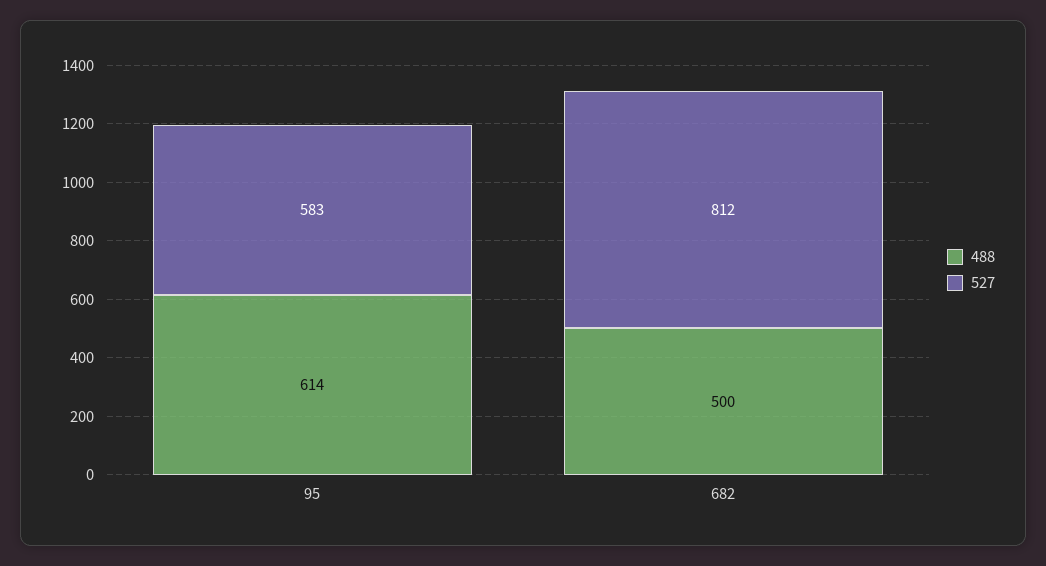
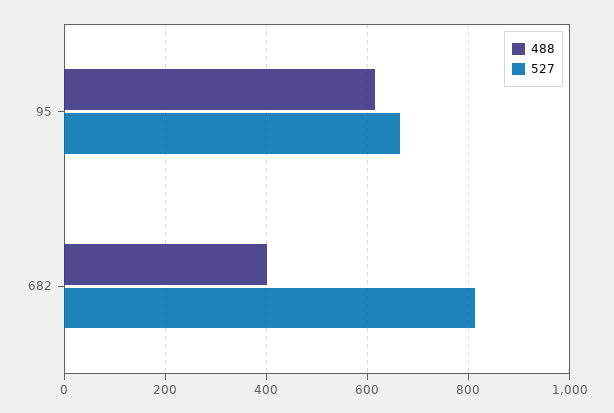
527, 95: 583 -> 660
488, 682: 500 -> 400

